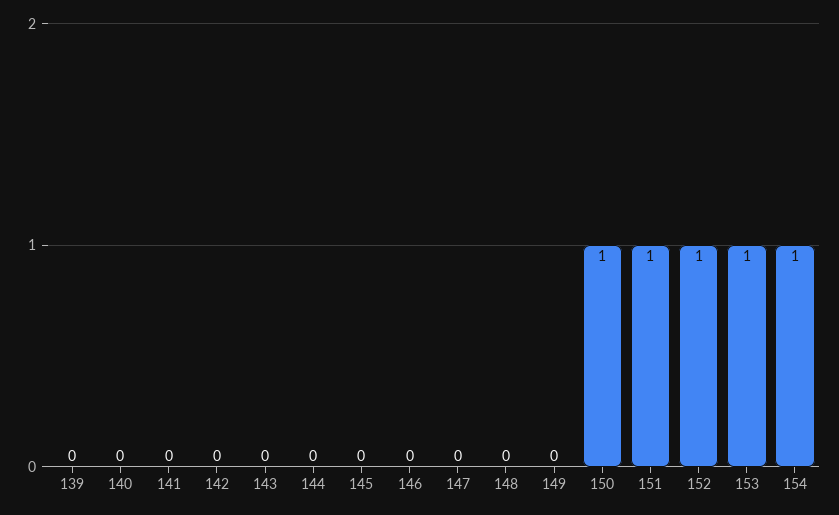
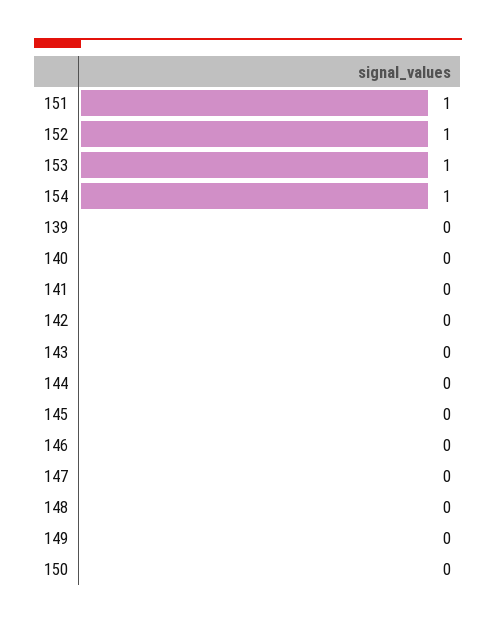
150: 1 -> 0

